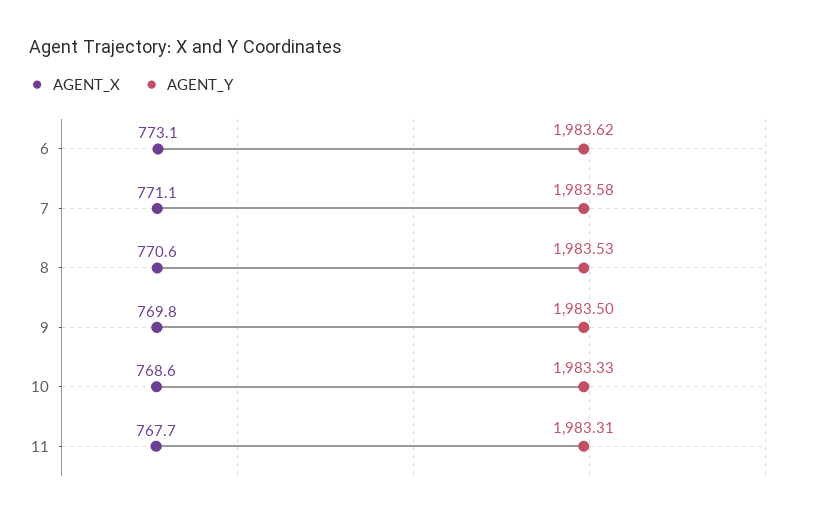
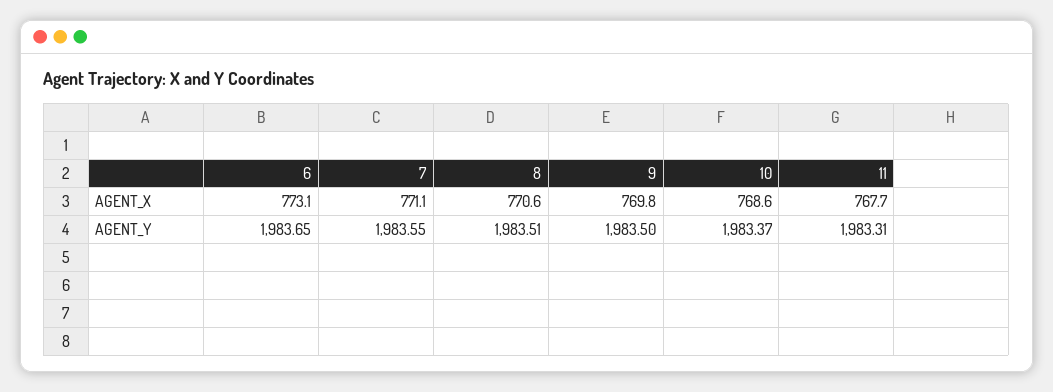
AGENT_Y, 6: 1983.62 -> 1983.65
AGENT_Y, 7: 1983.58 -> 1983.55
AGENT_Y, 8: 1983.53 -> 1983.51
AGENT_Y, 10: 1983.33 -> 1983.37

